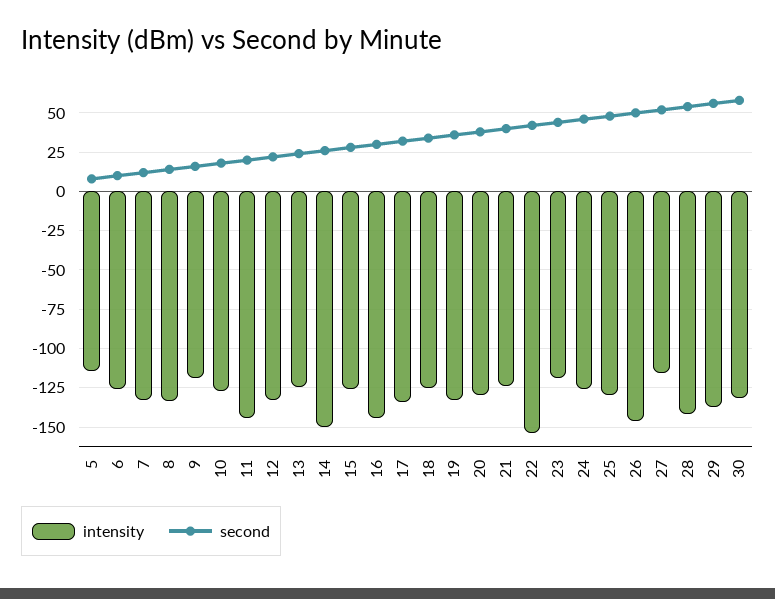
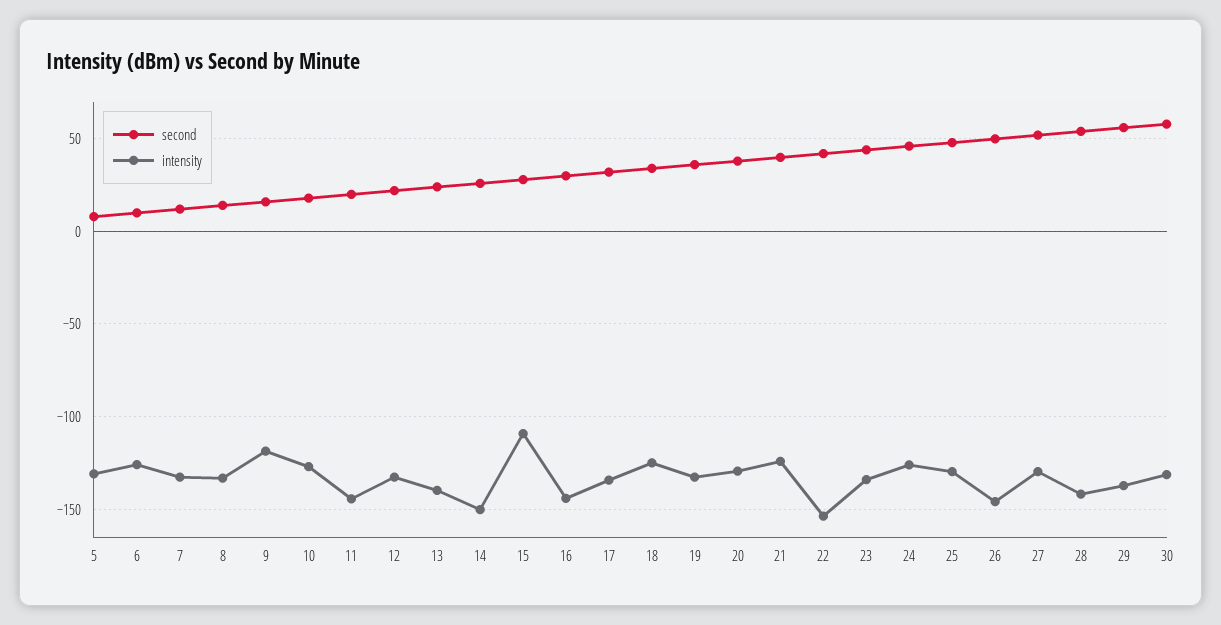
intensity, 5: -115 -> -130
intensity, 13: -125 -> -140
intensity, 15: -125 -> -110
intensity, 23: -120 -> -135
intensity, 27: -115 -> -130

